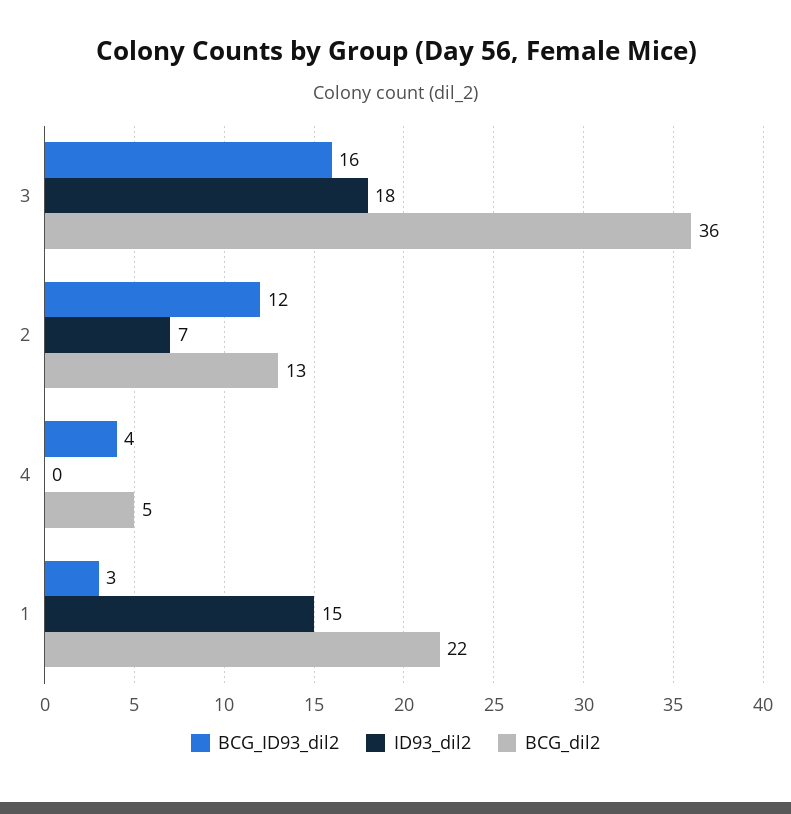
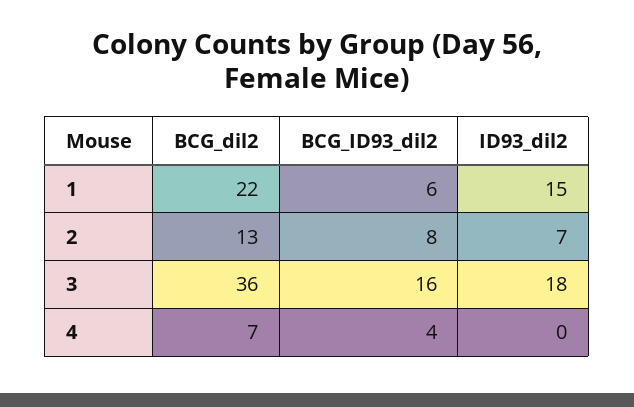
BCG_ID93_dil2, 2: 12 -> 8
BCG_dil2, 4: 5 -> 7
BCG_ID93_dil2, 1: 3 -> 6

